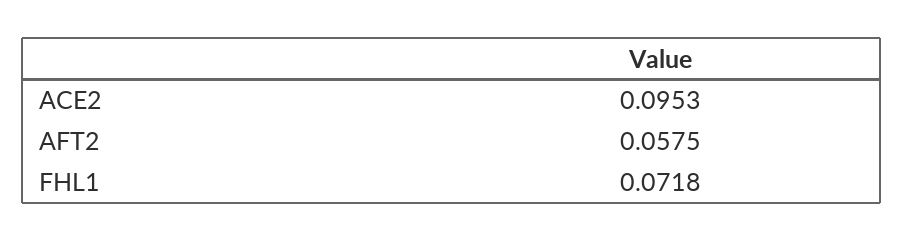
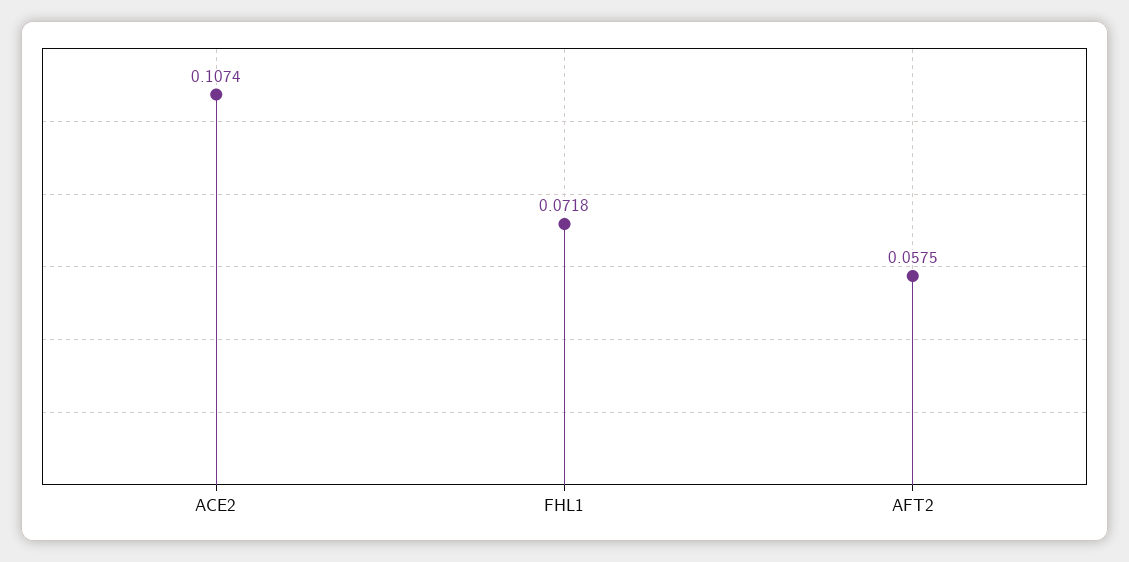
ACE2: 0.0953 -> 0.1074

